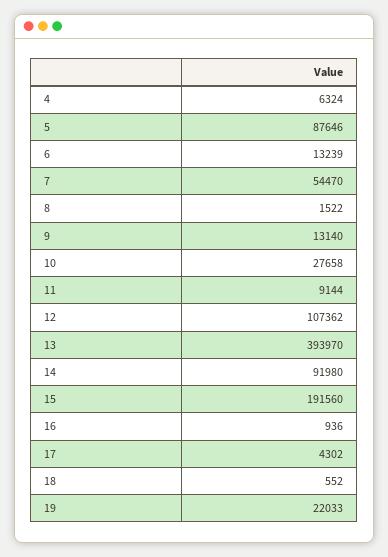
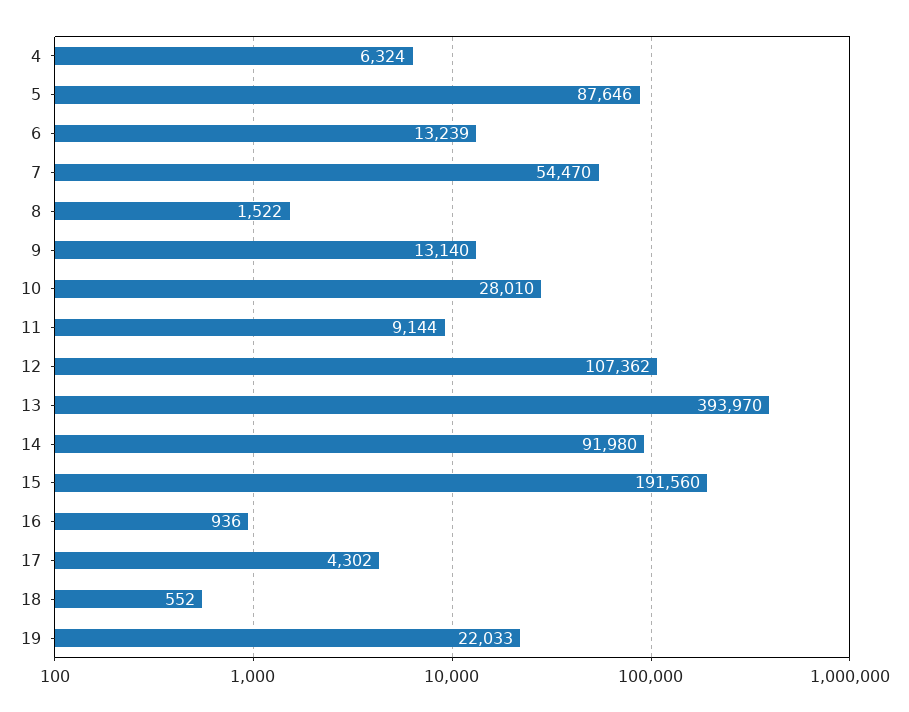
10: 27658 -> 28010

